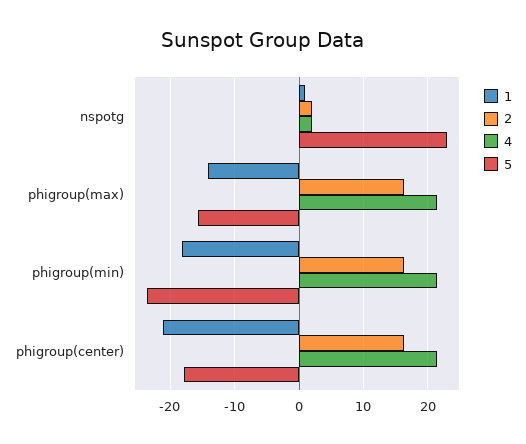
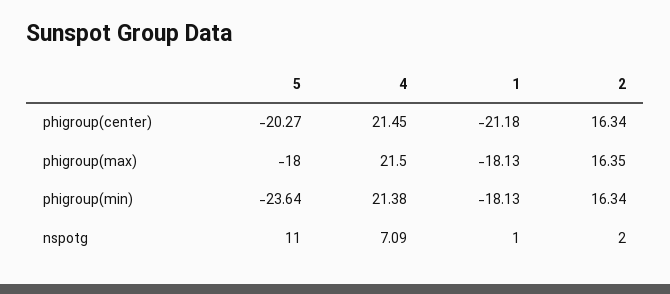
4, nspotg: 2 -> 7.09
5, nspotg: 23 -> 11
1, phigroup(max): -14 -> -18.13
5, phigroup(max): -16 -> -18
5, phigroup(center): -18 -> -20.27

